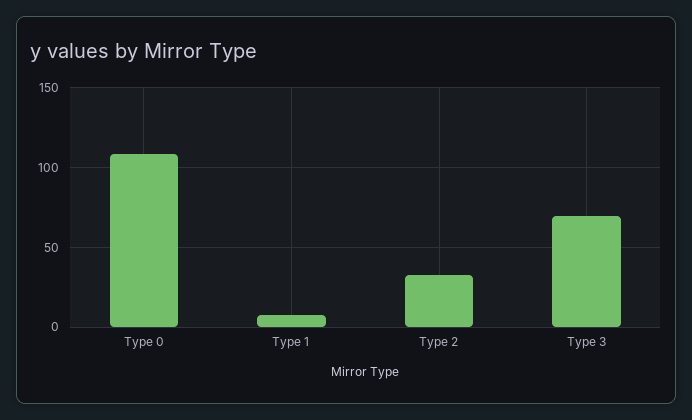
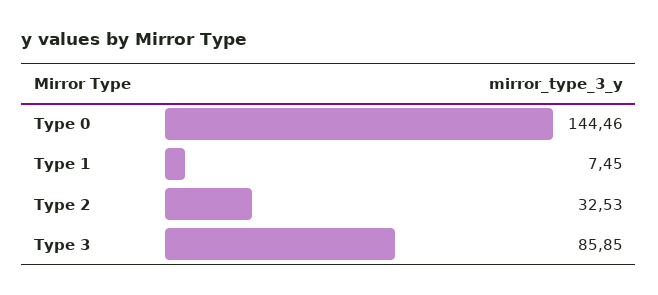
Type 0: 110 -> 144.46
Type 3: 70 -> 85.85

